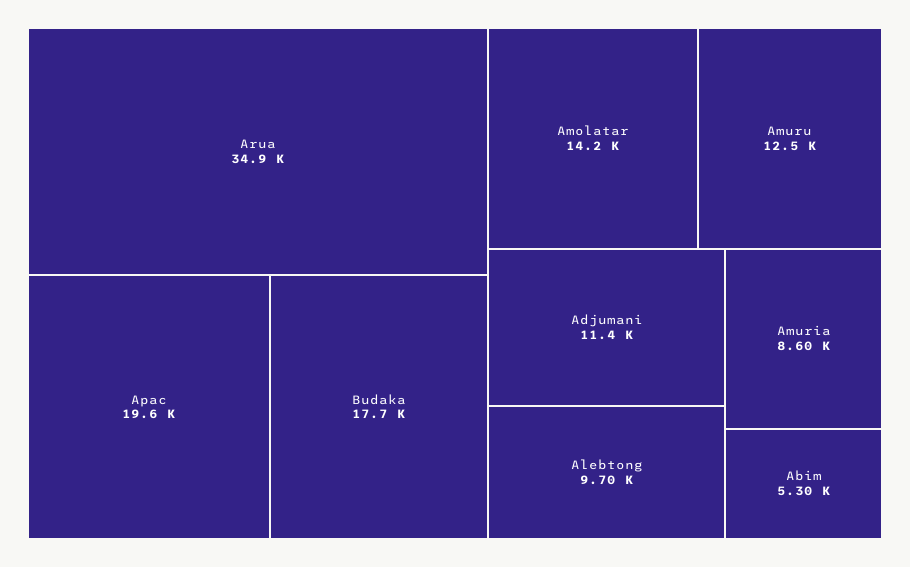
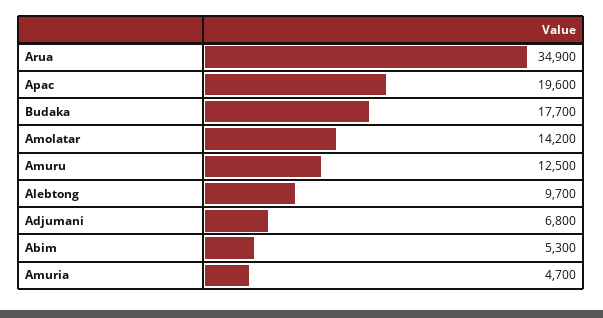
Adjumani: 11400 -> 6800
Amuria: 8600 -> 4700

